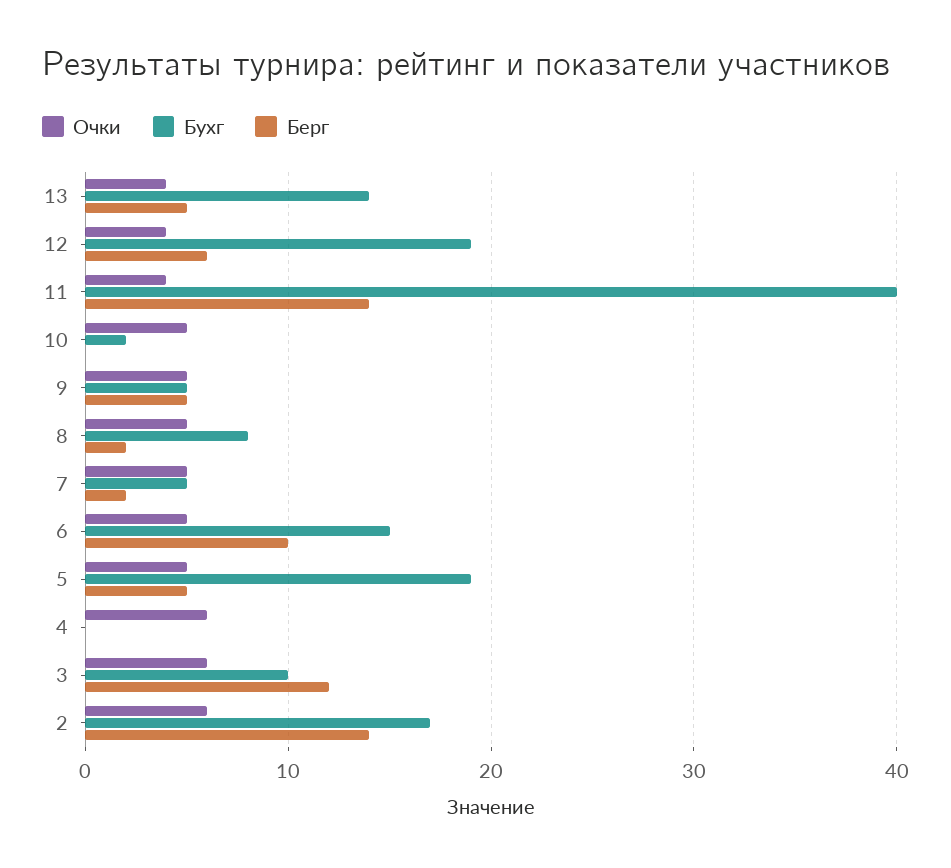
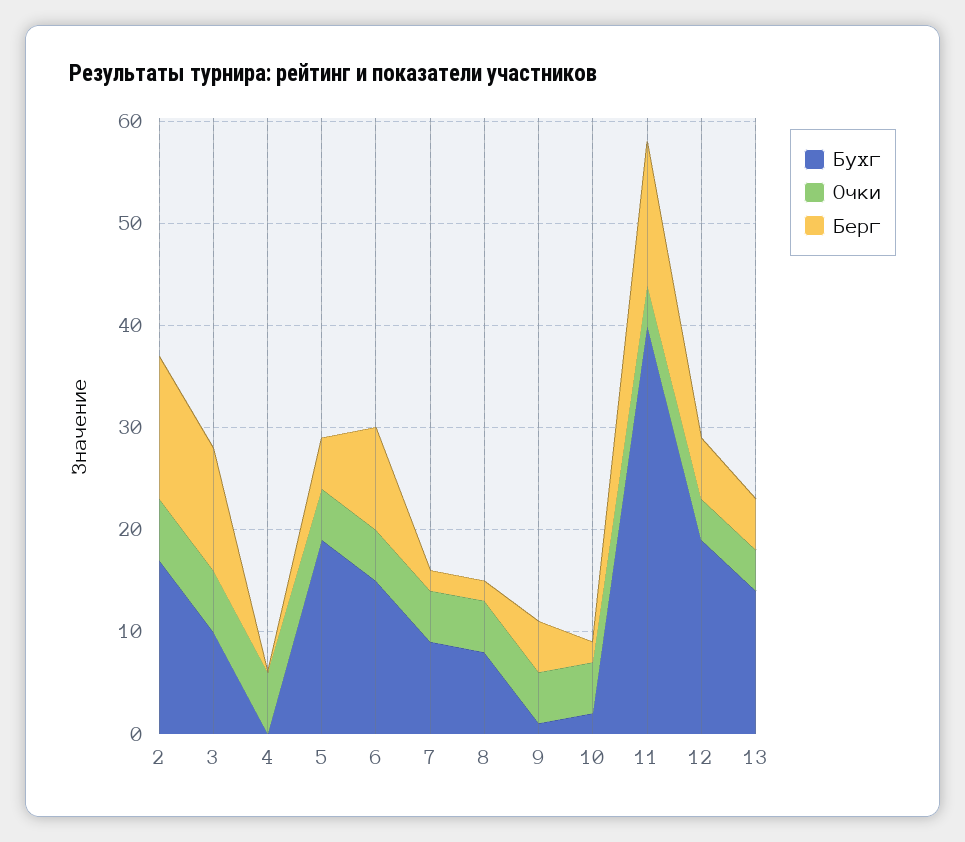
Берг, 10: 0 -> 2
Бухг, 9: 5 -> 1
Бухг, 7: 5 -> 9

